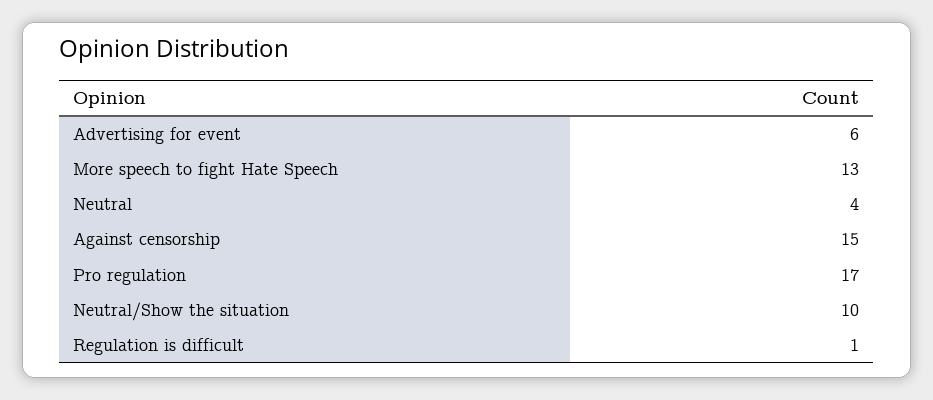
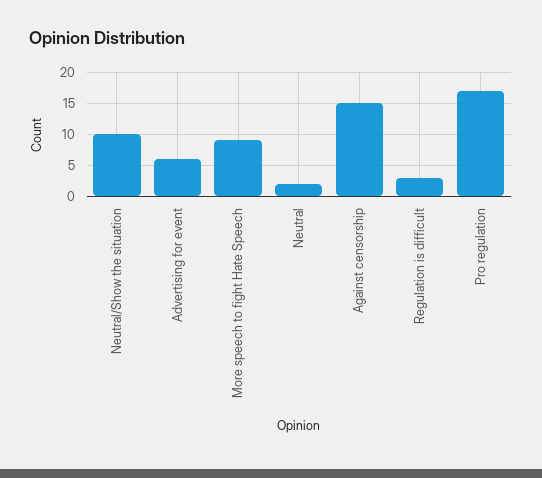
More speech to fight Hate Speech: 13 -> 9
Neutral: 4 -> 2
Regulation is difficult: 1 -> 3

